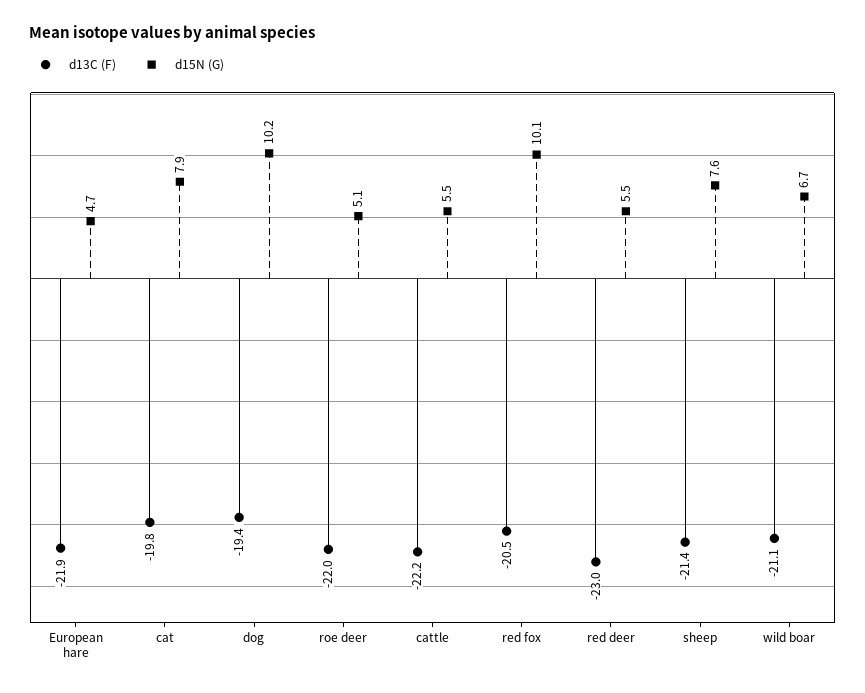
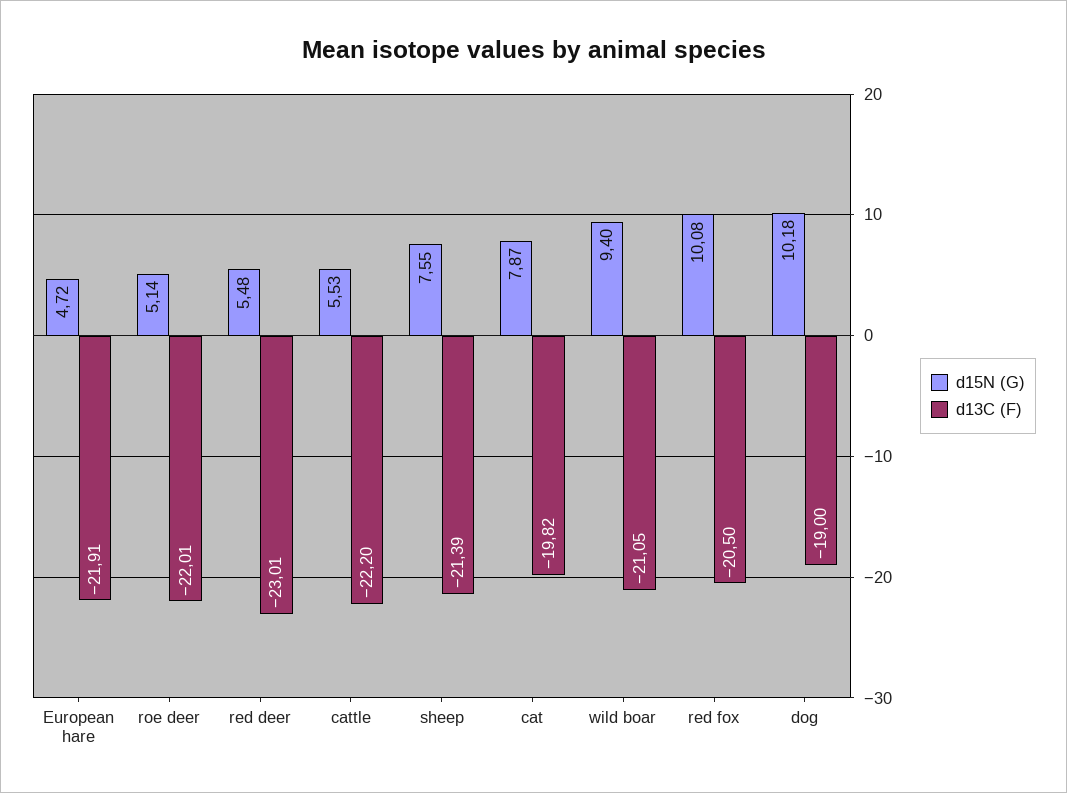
d13C (F), dog: -19.4 -> -19
d15N (G), wild boar: 6.7 -> 9.4

